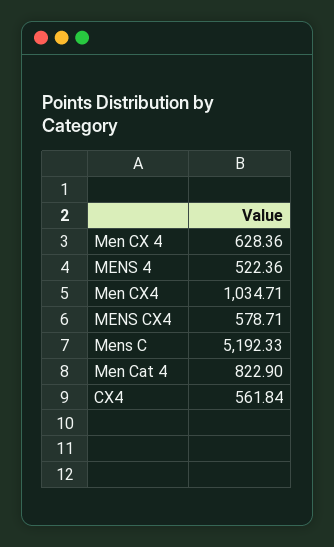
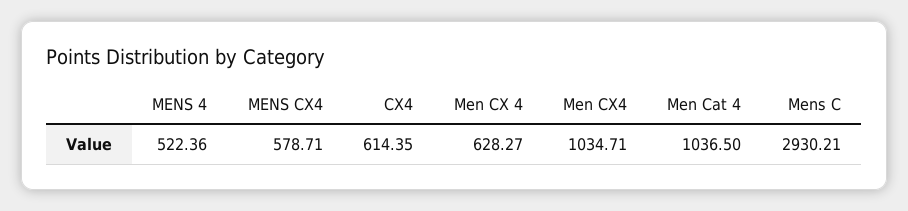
Men CX 4: 628.36 -> 628.27
Mens C: 5192.33 -> 2930.21
Men Cat 4: 822.9 -> 1036.5
CX4: 561.84 -> 614.35

